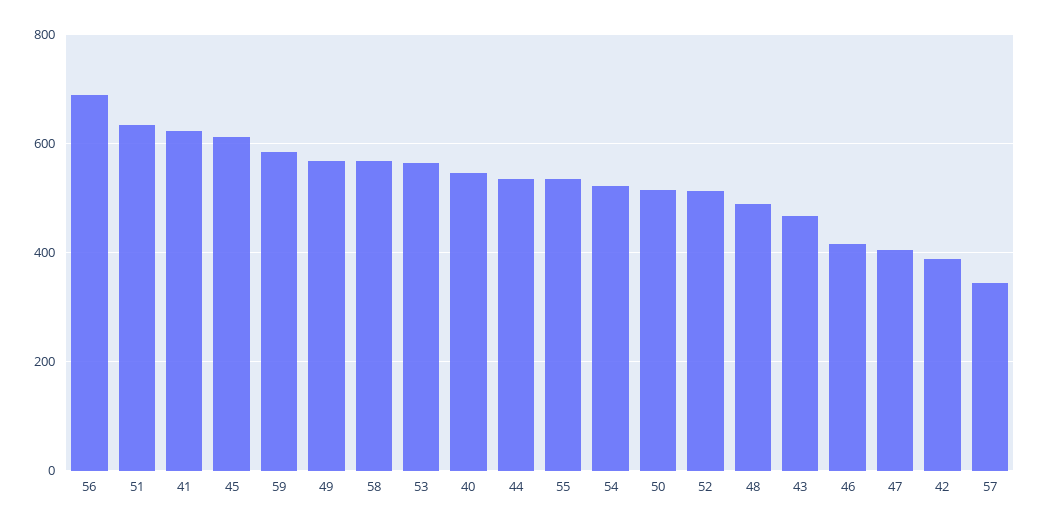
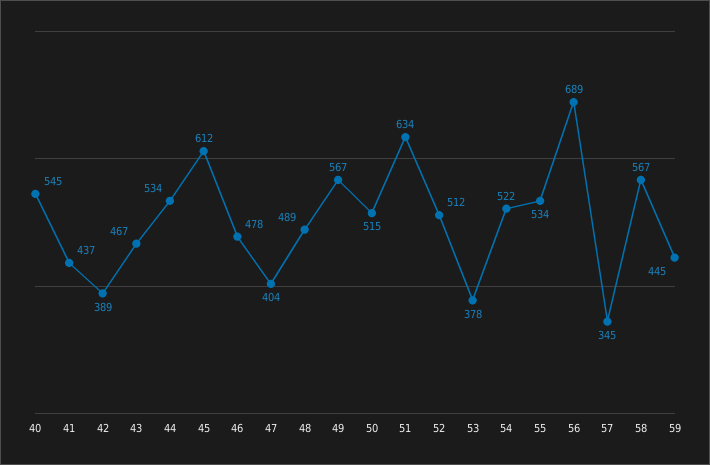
41: 620 -> 437
59: 580 -> 445
53: 560 -> 378
46: 420 -> 478

